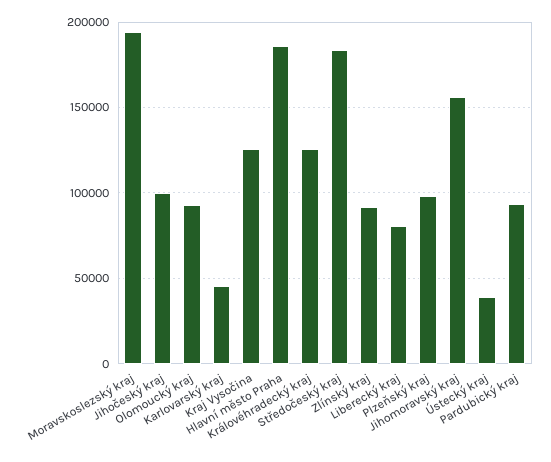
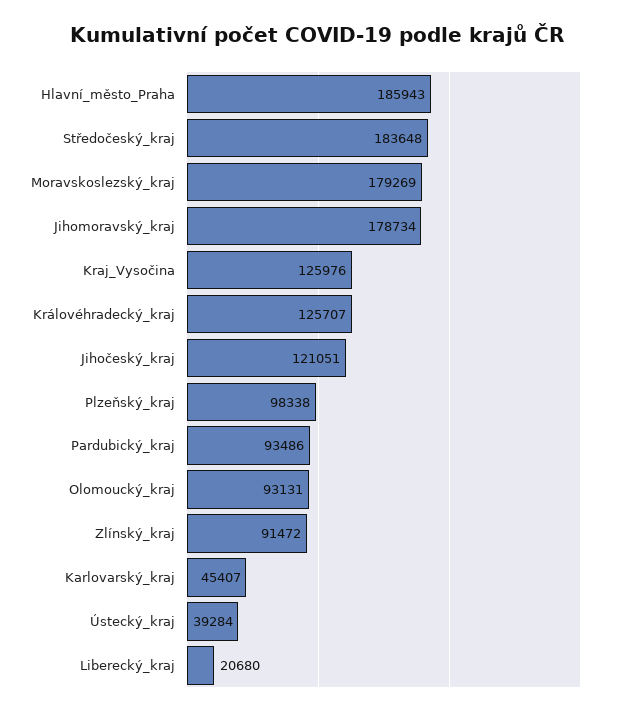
Moravskoslezský kraj: 195000 -> 179269
Jihočeský kraj: 100000 -> 121051
Liberecký kraj: 80000 -> 20680
Jihomoravský kraj: 155000 -> 178734

